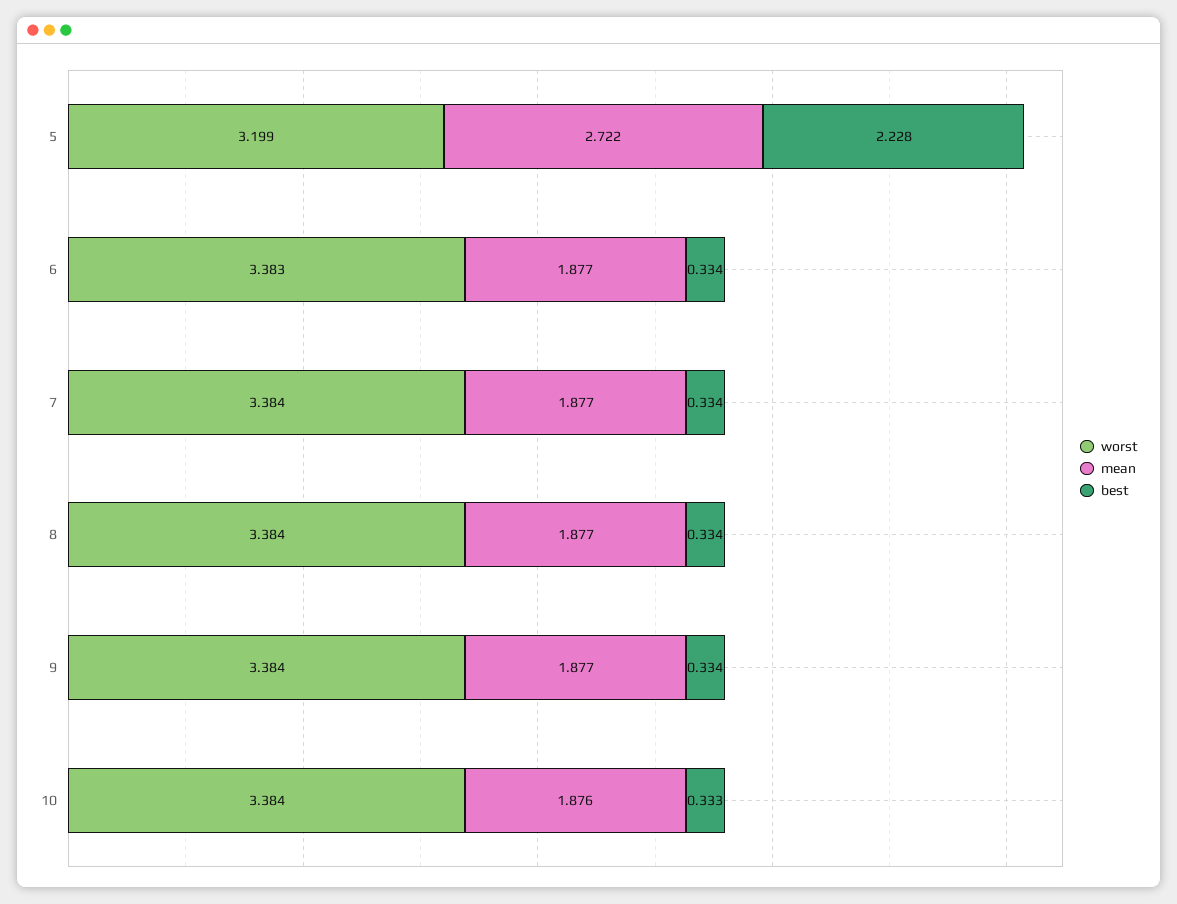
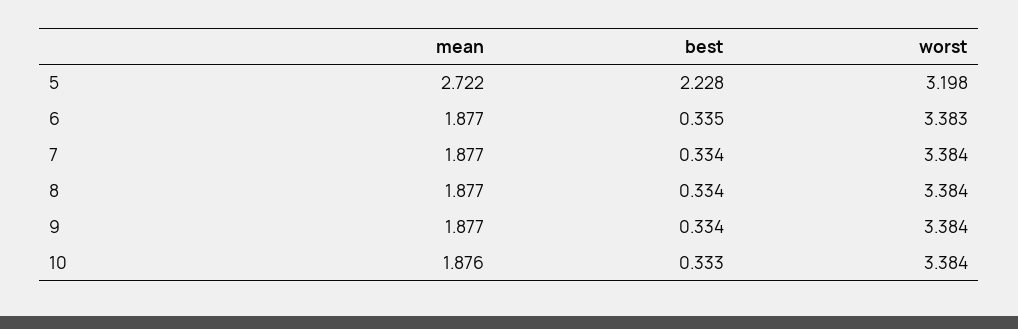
worst, 5: 3.199 -> 3.198
best, 6: 0.334 -> 0.335

